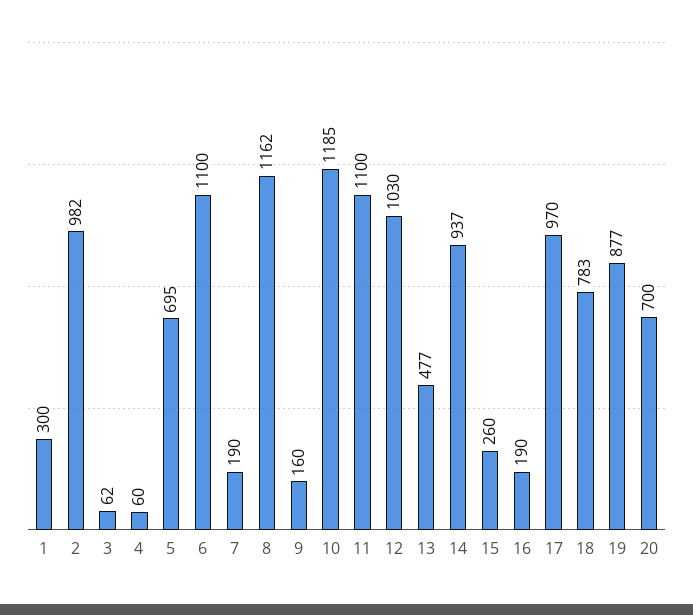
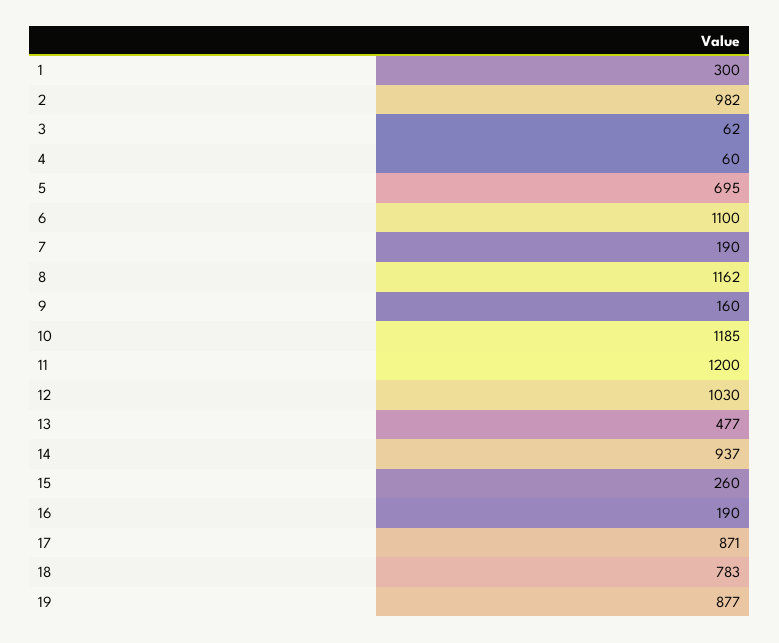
11: 1100 -> 1200
17: 970 -> 871
20: 700 -> none

